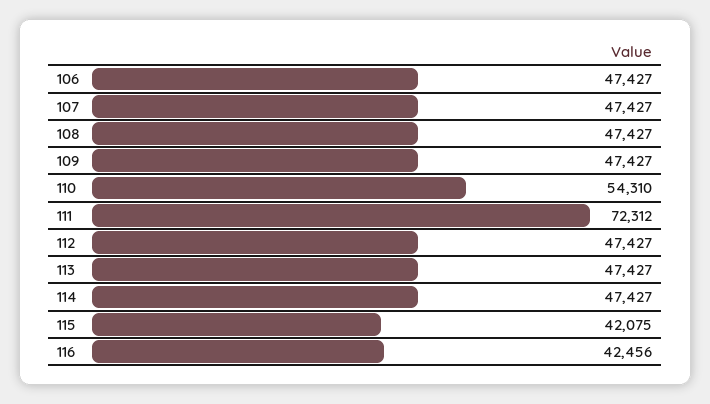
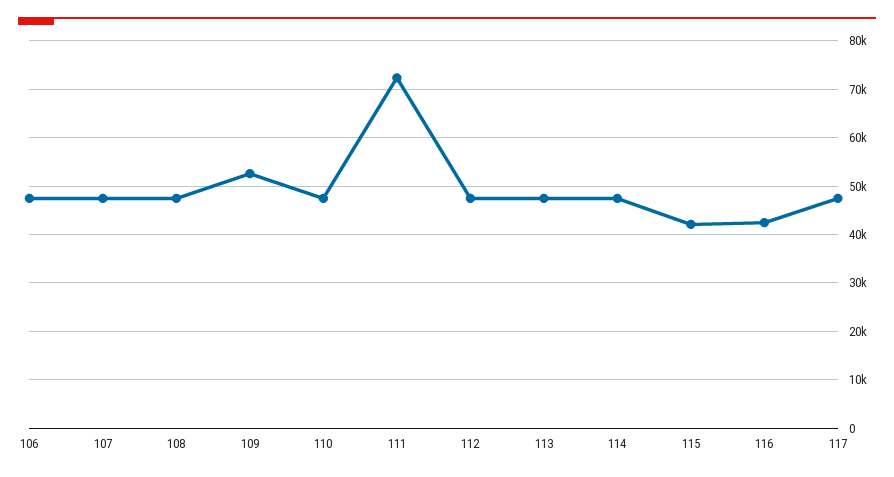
109: 47427 -> 52000
110: 54310 -> 48000
117: none -> 48000

